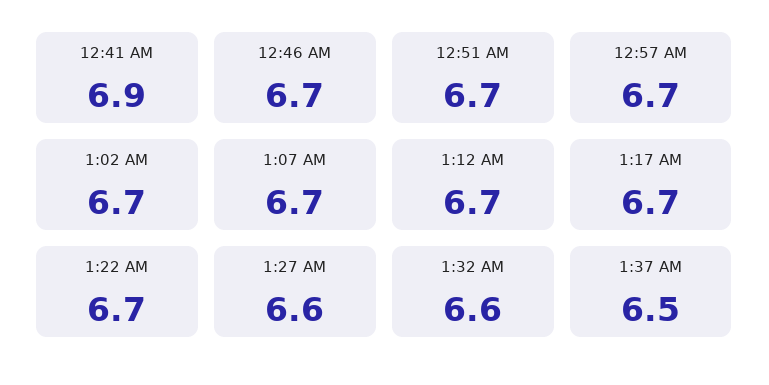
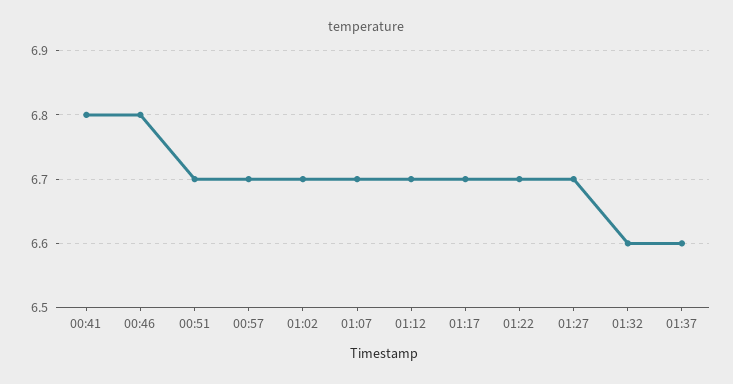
12:41 AM: 6.9 -> 6.8
12:46 AM: 6.7 -> 6.8
1:27 AM: 6.6 -> 6.7
1:37 AM: 6.5 -> 6.6

